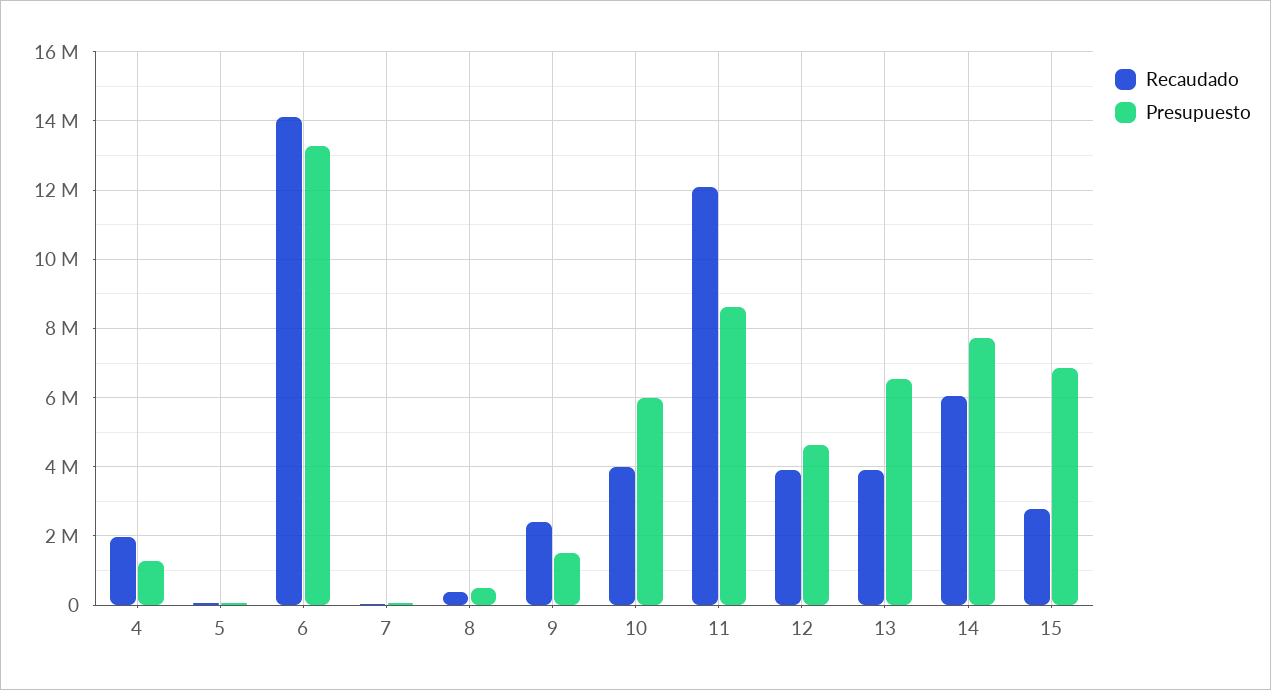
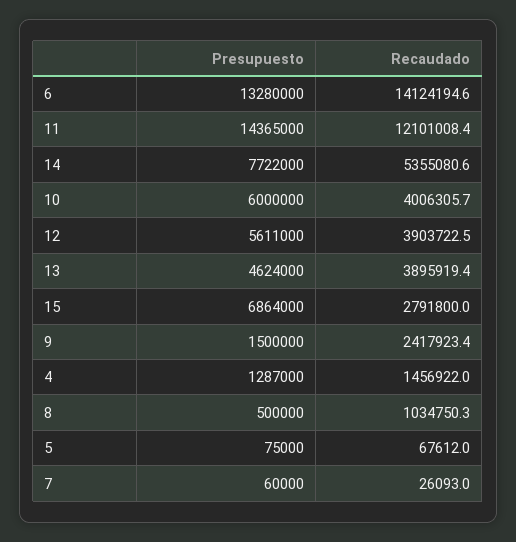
Recaudado, 4: 2000000 -> 1456922
Recaudado, 8: 400000 -> 1034750.3
Presupuesto, 11: 8600000 -> 14365000
Presupuesto, 12: 4600000 -> 5611000
Presupuesto, 13: 6600000 -> 4624000
Recaudado, 14: 6000000 -> 5355080.6

